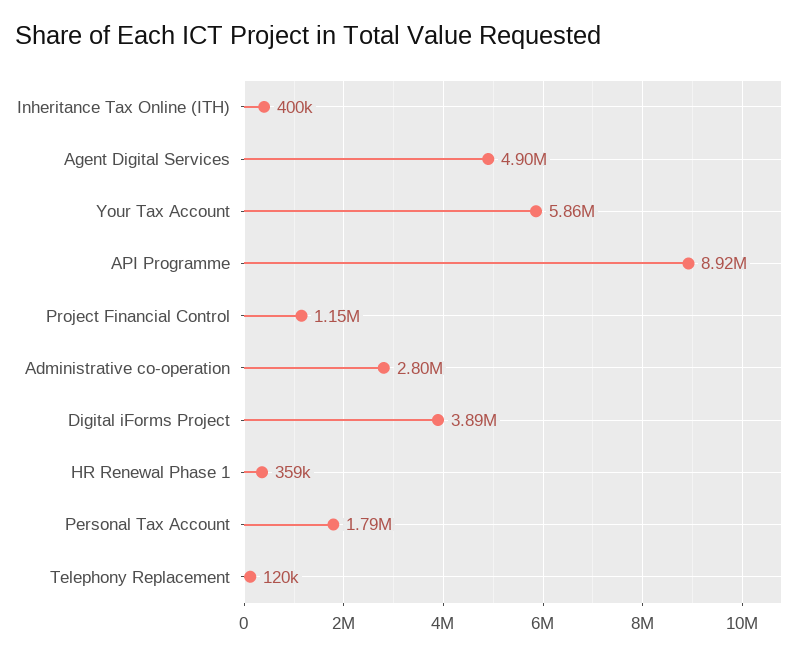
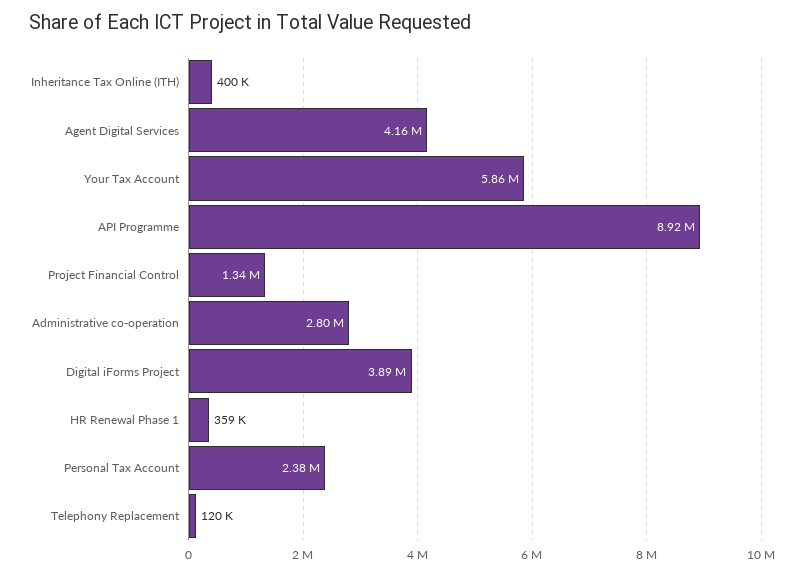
Agent Digital Services: 4900000 -> 4160000
Project Financial Control: 1150000 -> 1340000
Personal Tax Account: 1790000 -> 2380000

